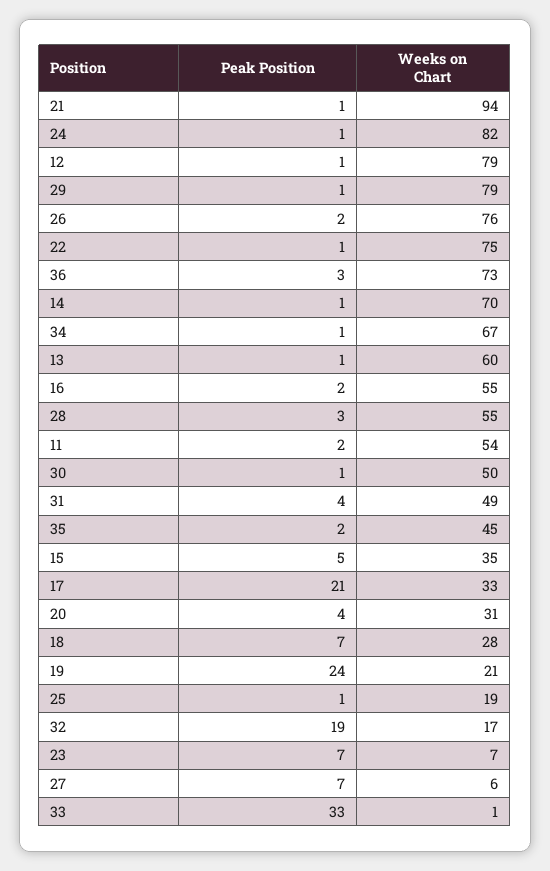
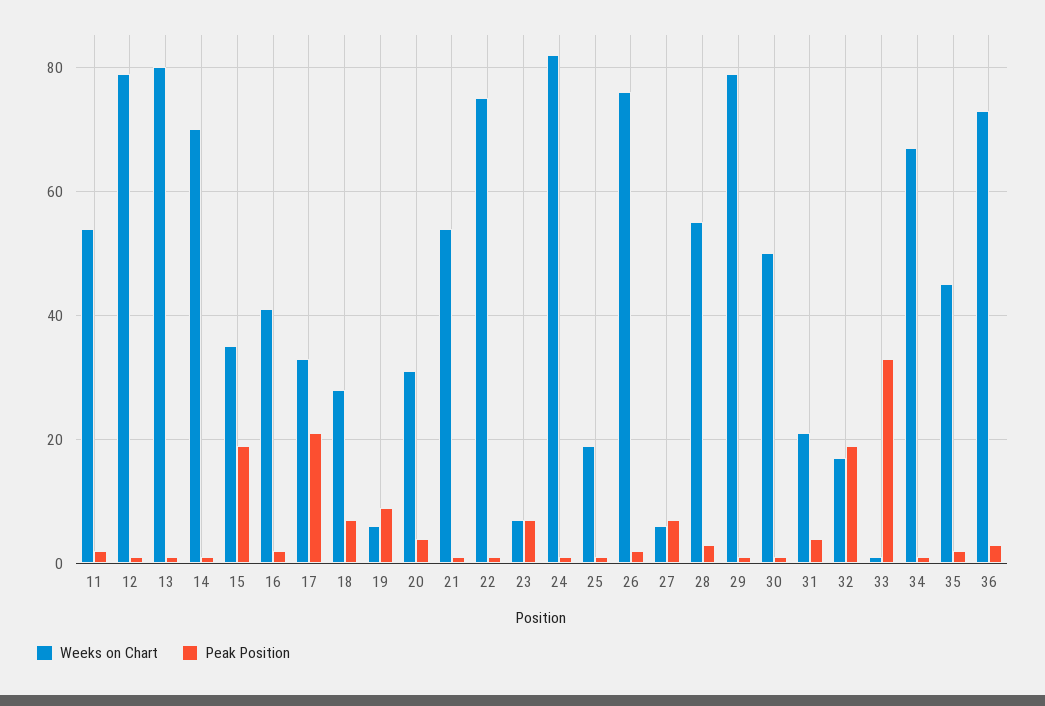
Weeks on Chart, 21: 94 -> 55
Weeks on Chart, 13: 60 -> 80
Weeks on Chart, 16: 55 -> 40
Weeks on Chart, 31: 49 -> 20
Peak Position, 15: 5 -> 20
Peak Position, 19: 24 -> 10
Weeks on Chart, 19: 21 -> 5

